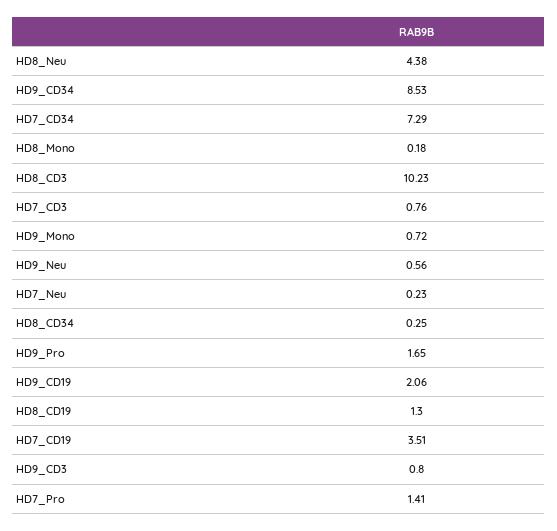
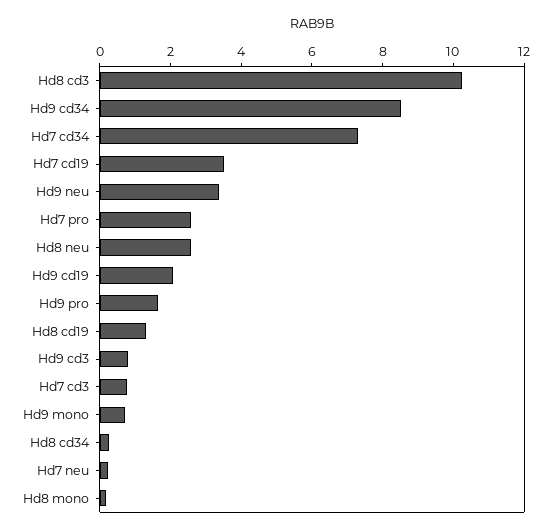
HD8_Neu: 4.38 -> 2.5
HD9_Neu: 0.56 -> 3.5
HD7_Pro: 1.41 -> 2.5

